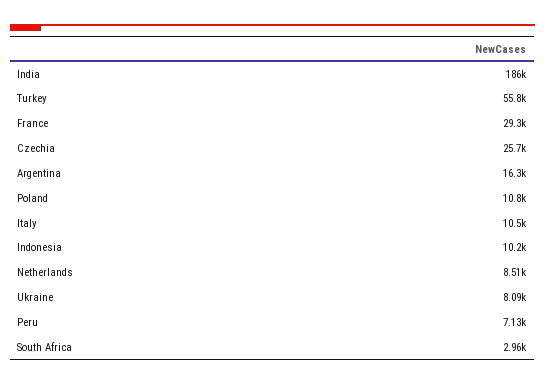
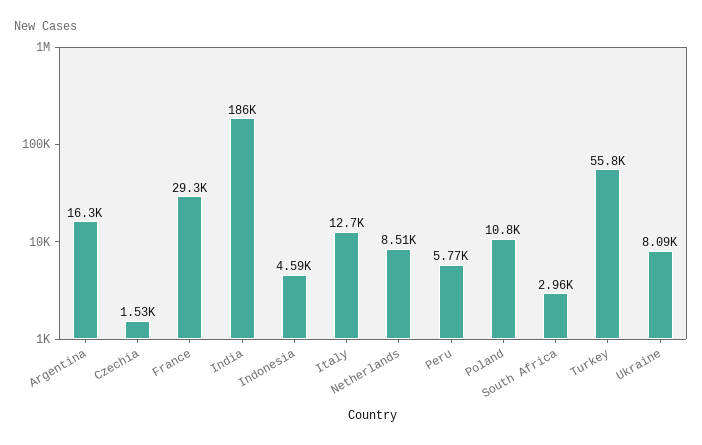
Czechia: 25700 -> 1530
Italy: 10500 -> 12700
Indonesia: 10200 -> 4590
Peru: 7130 -> 5770

